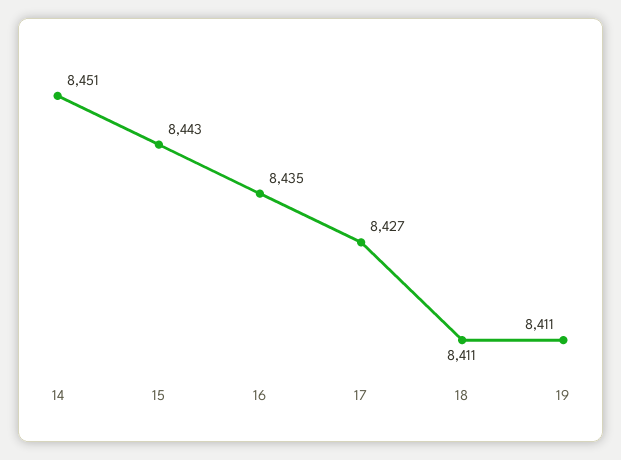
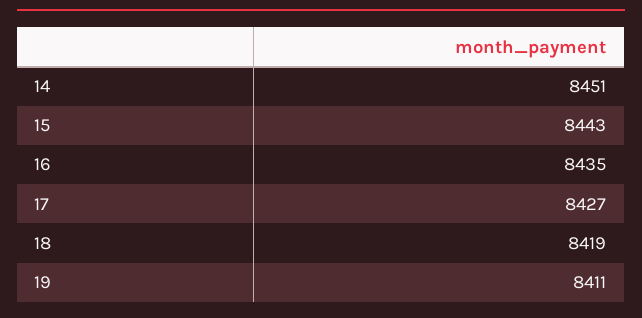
18: 8411 -> 8419

